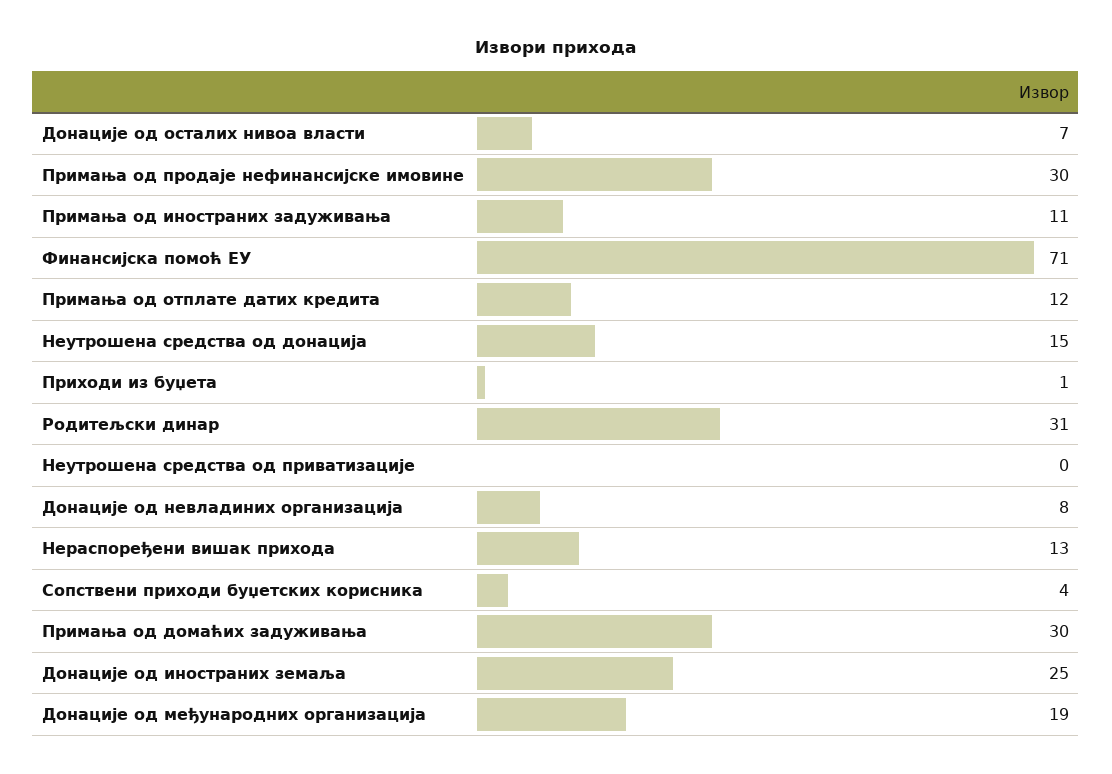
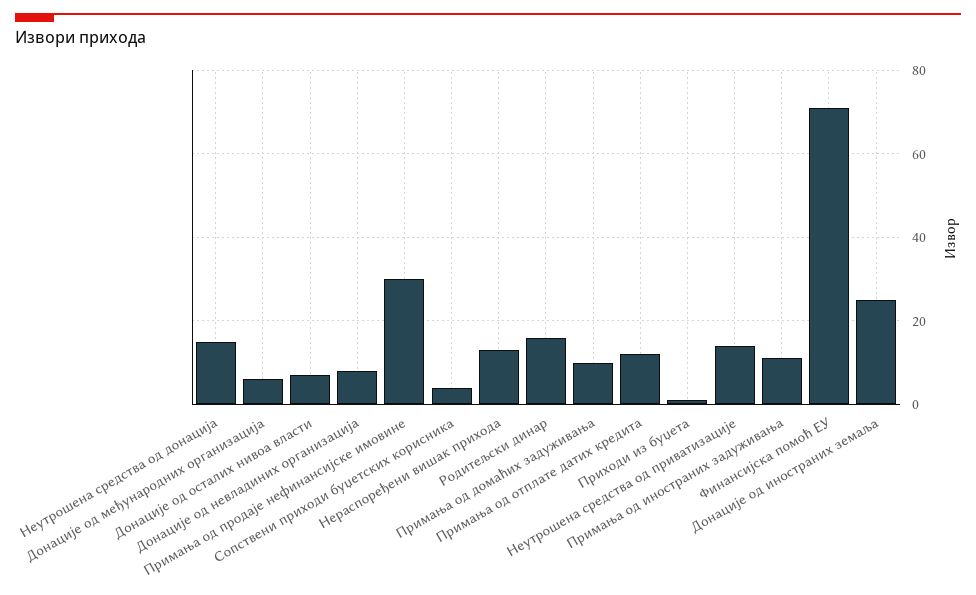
Родитељски динар: 31 -> 15
Неутрошена средства од приватизације: 0 -> 15
Примања од домаћих задуживања: 30 -> 10
Донације од међународних организација: 19 -> 5

